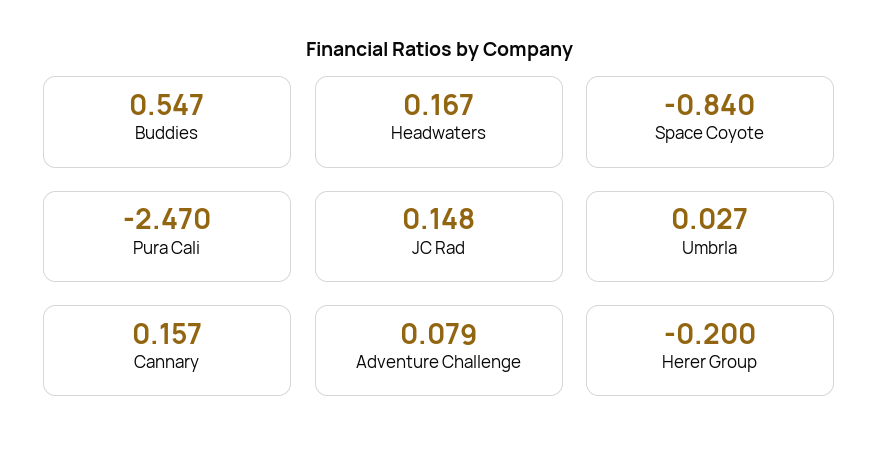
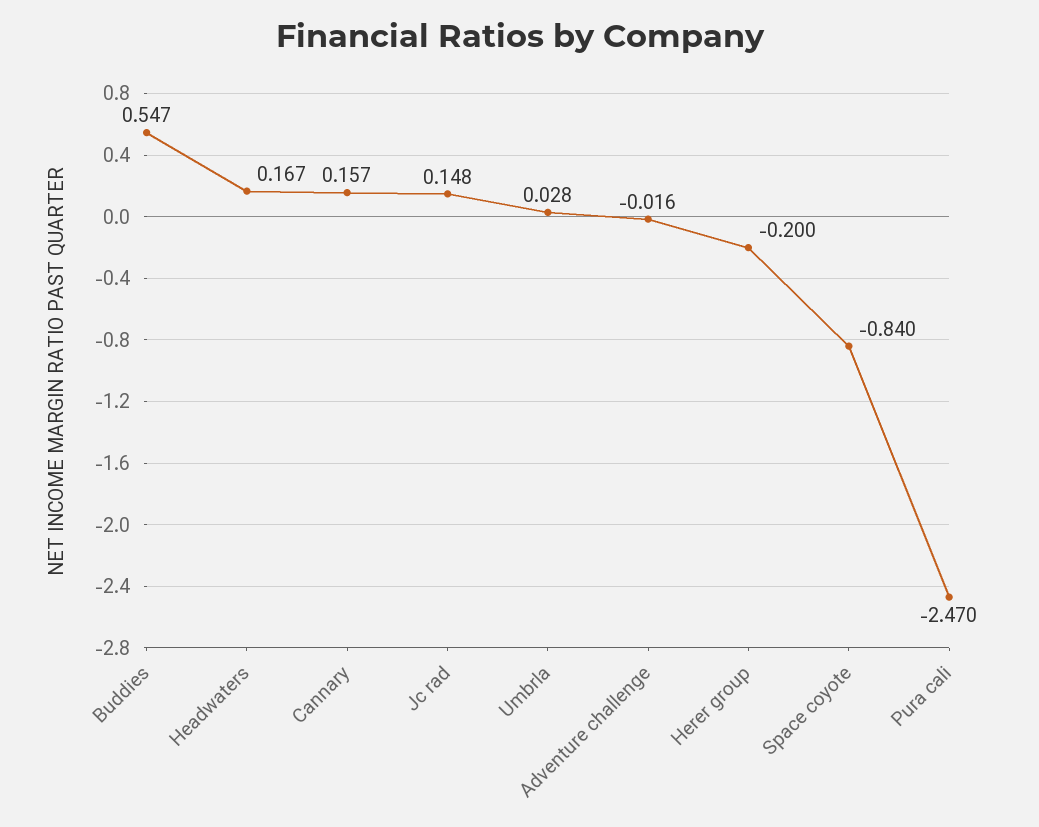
Umbrla: 0.027 -> 0.028
Adventure Challenge: 0.079 -> -0.016

